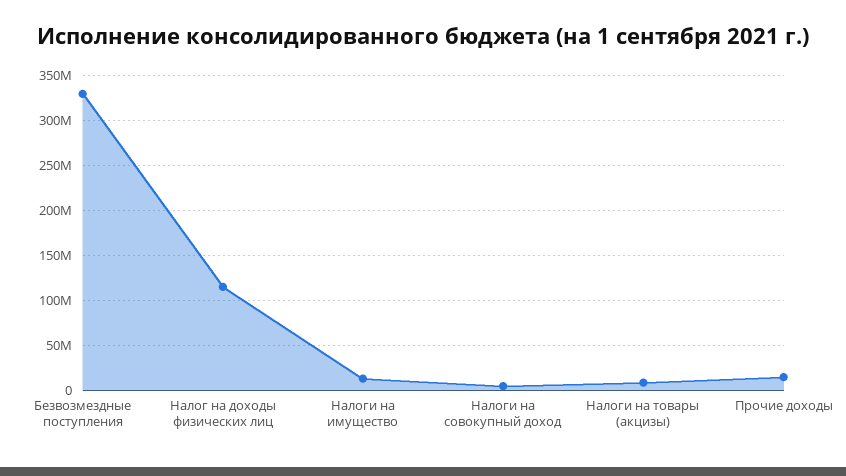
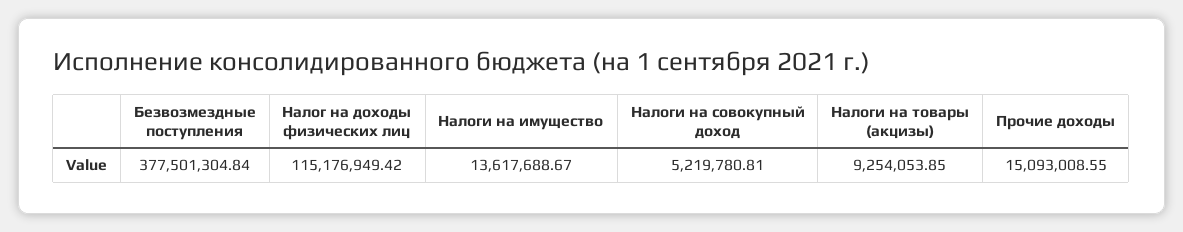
Безвозмездные поступления: 330000000 -> 377501304.84

